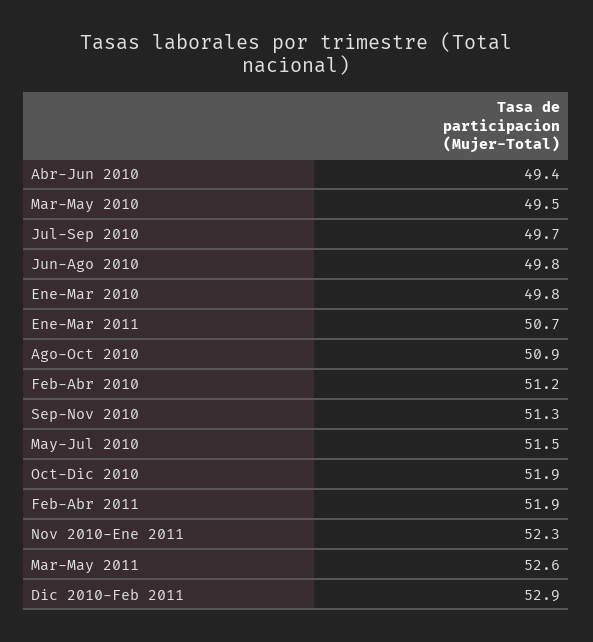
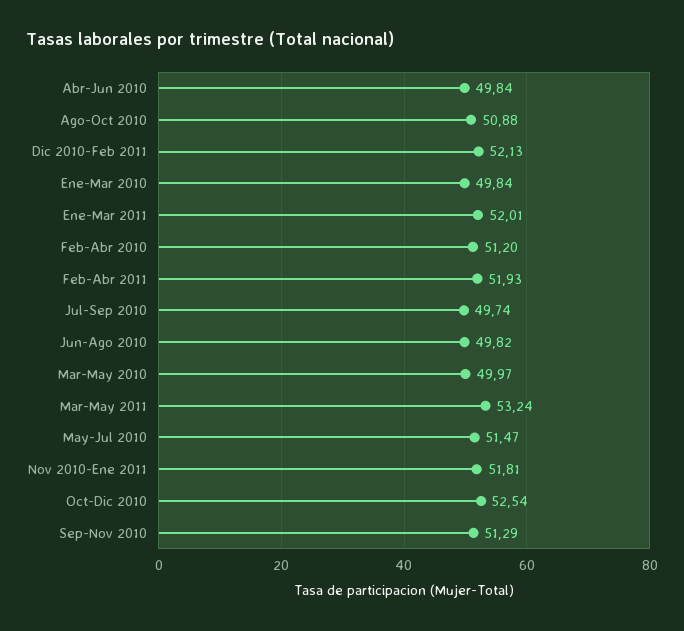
Abr-Jun 2010: 49.4 -> 49.84
Mar-May 2010: 49.5 -> 49.97
Ene-Mar 2011: 50.7 -> 52.01
Oct-Dic 2010: 51.9 -> 52.54
Nov 2010-Ene 2011: 52.3 -> 51.81
Mar-May 2011: 52.6 -> 53.24
Dic 2010-Feb 2011: 52.9 -> 52.13

